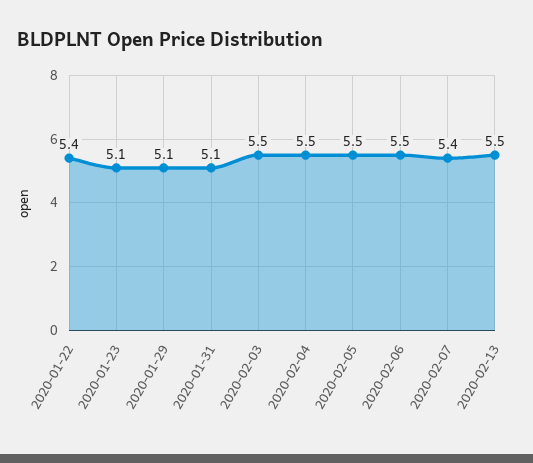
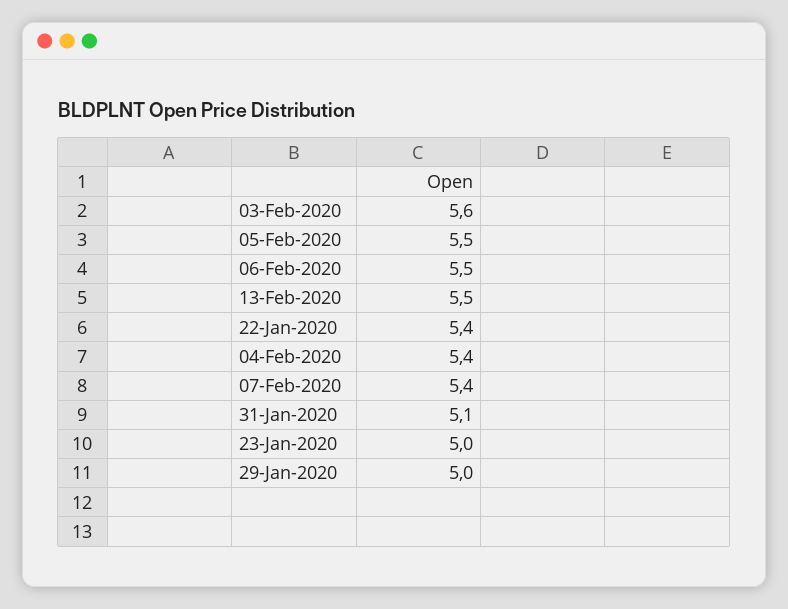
2020-01-23: 5.1 -> 5
2020-01-29: 5.1 -> 5
2020-02-03: 5.5 -> 5.6
2020-02-04: 5.5 -> 5.4

